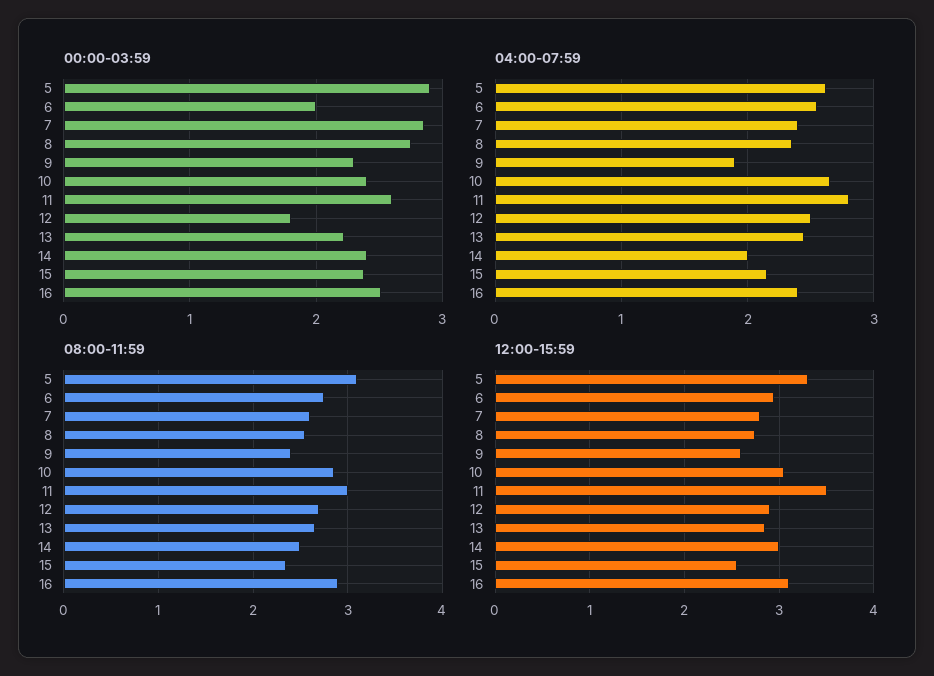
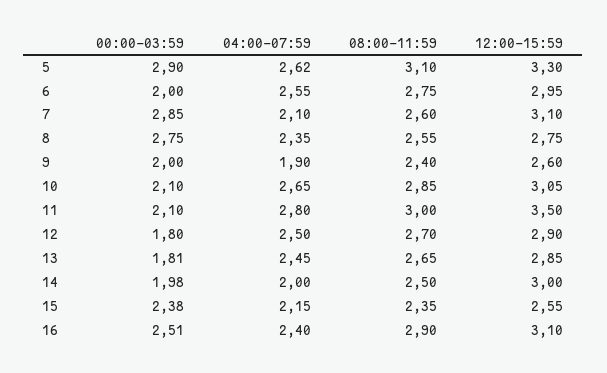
00:00-03:59, 9: 2.3 -> 2
00:00-03:59, 10: 2.4 -> 2.1
00:00-03:59, 11: 2.6 -> 2.1
00:00-03:59, 13: 2.2 -> 1.81
00:00-03:59, 14: 2.4 -> 1.98
04:00-07:59, 7: 2.4 -> 2.1
12:00-15:59, 7: 2.8 -> 3.1

